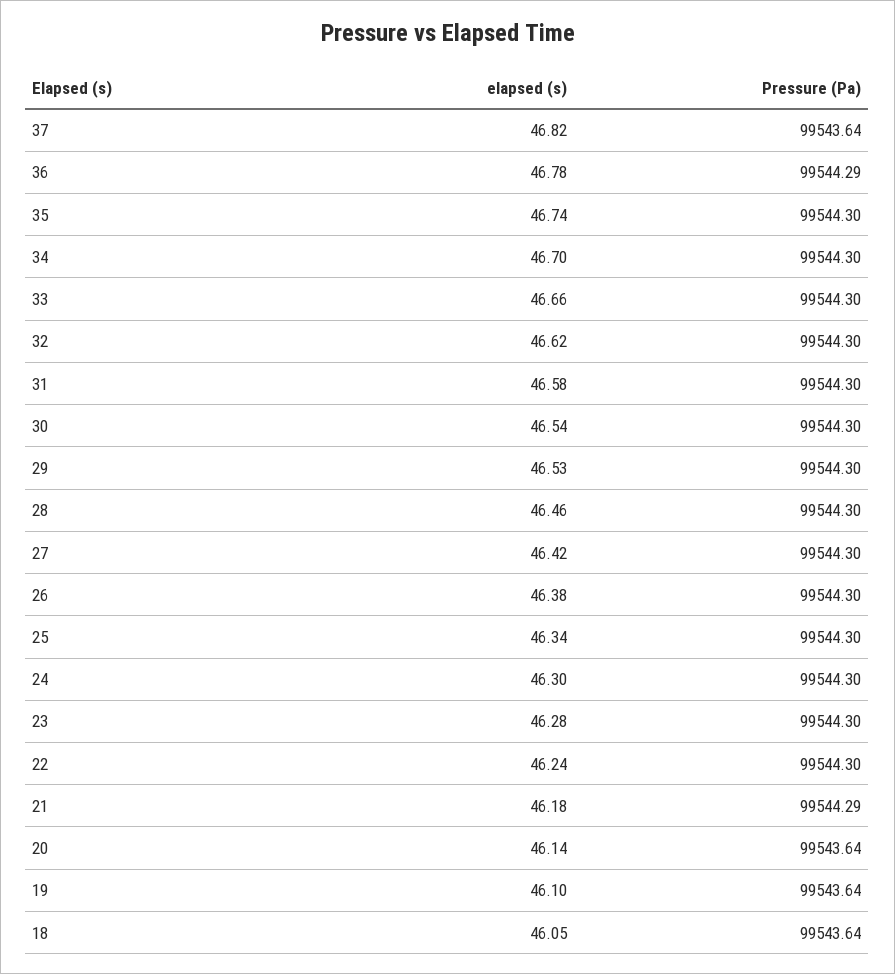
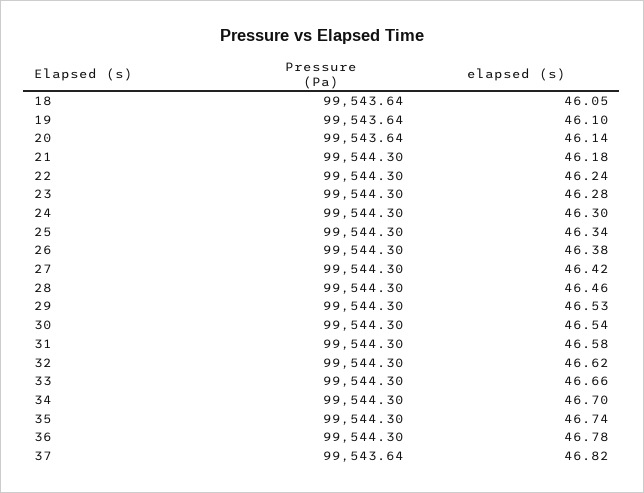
Pressure (Pa), 36: 99544.29 -> 99544.3
Pressure (Pa), 21: 99544.29 -> 99544.3

